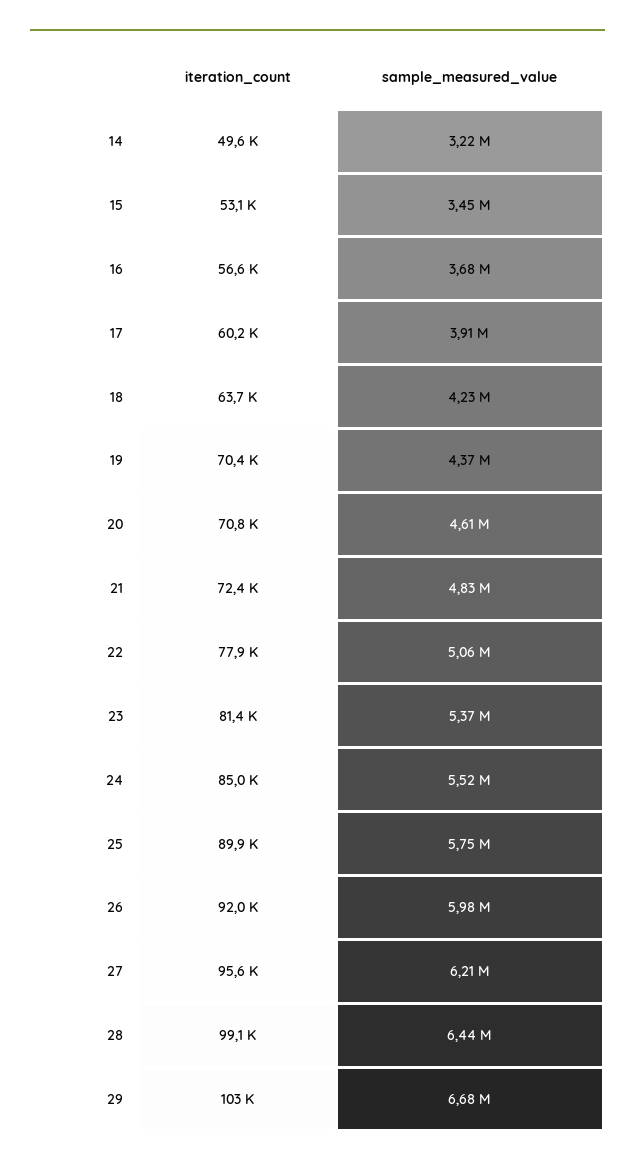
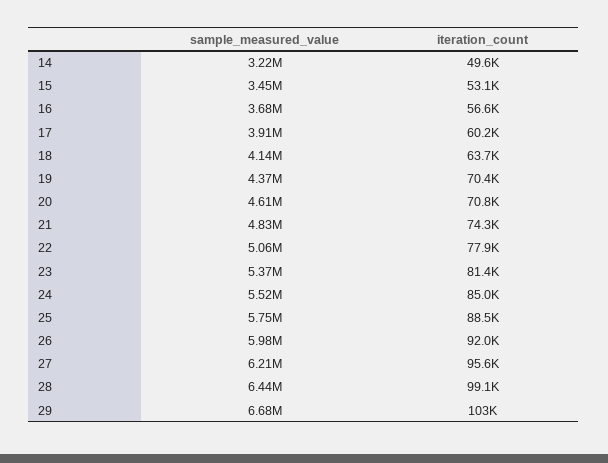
sample_measured_value, 18: 4230000 -> 4140000
iteration_count, 21: 72400 -> 74300
iteration_count, 25: 89900 -> 88500

